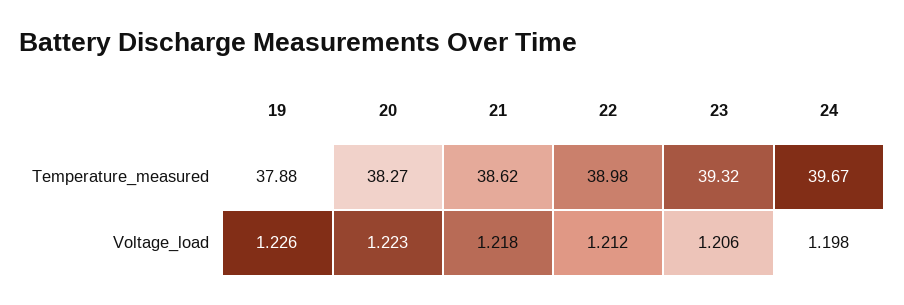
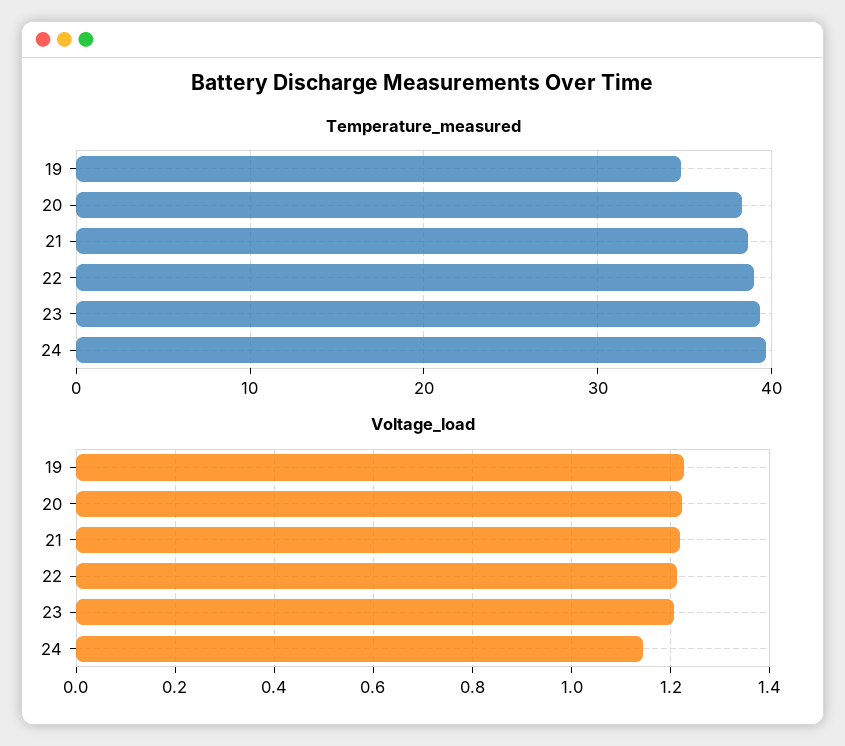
Temperature_measured, 19: 37.88 -> 35
Voltage_load, 24: 1.198 -> 1.14

